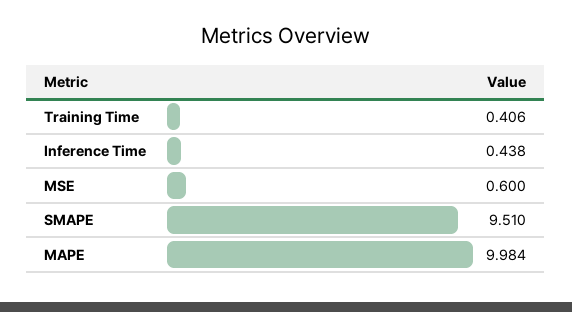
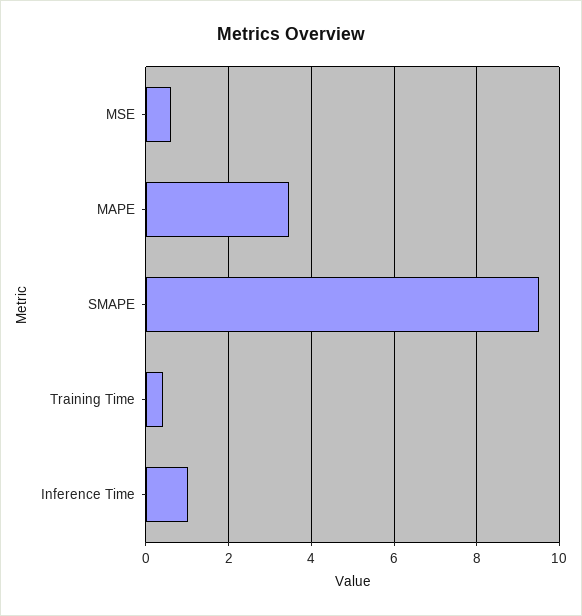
Inference Time: 0.438 -> 1
MAPE: 9.984 -> 3.4

